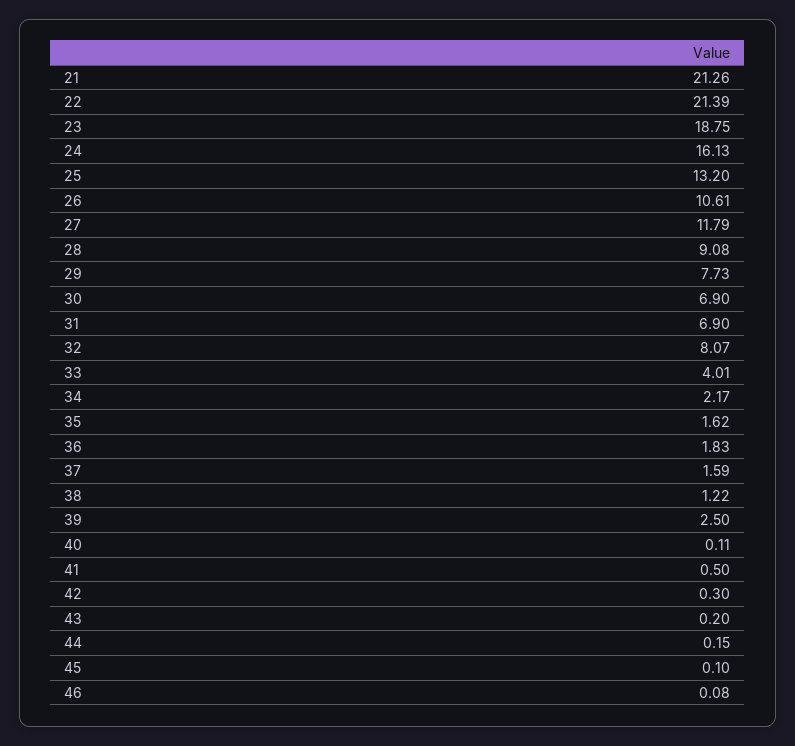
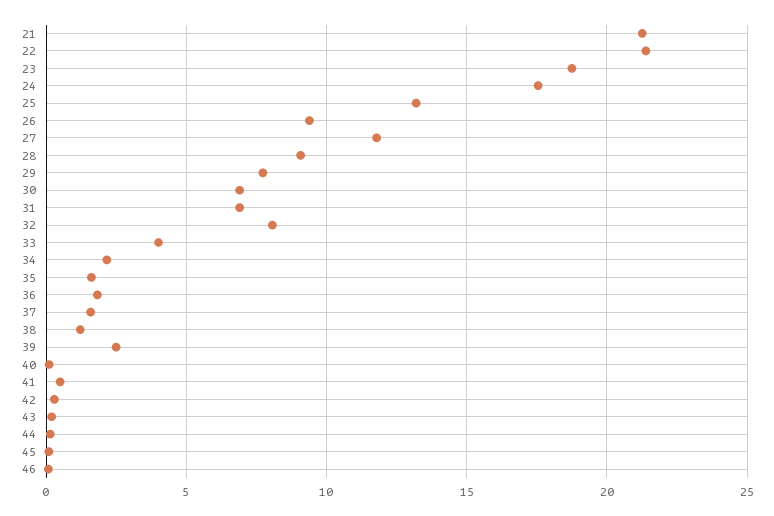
24: 16.13 -> 17.5
26: 10.61 -> 9.5

